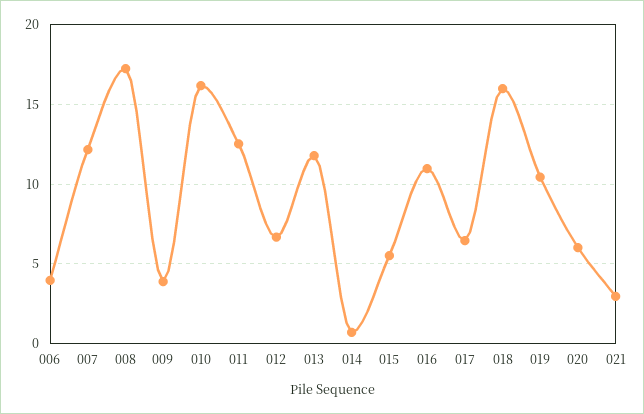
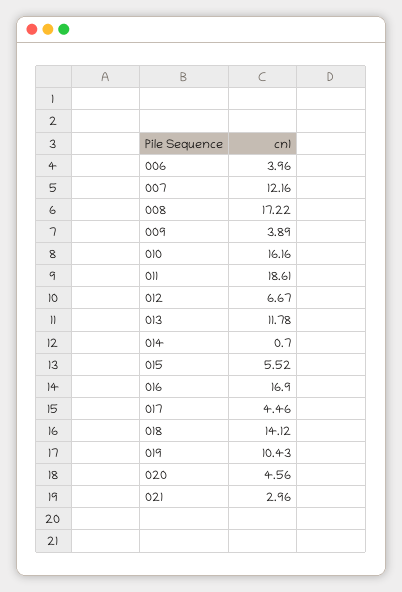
011: 12.5 -> 18.61
016: 11 -> 16.9
017: 6.5 -> 4.46
018: 16 -> 14.12
020: 6 -> 4.56

